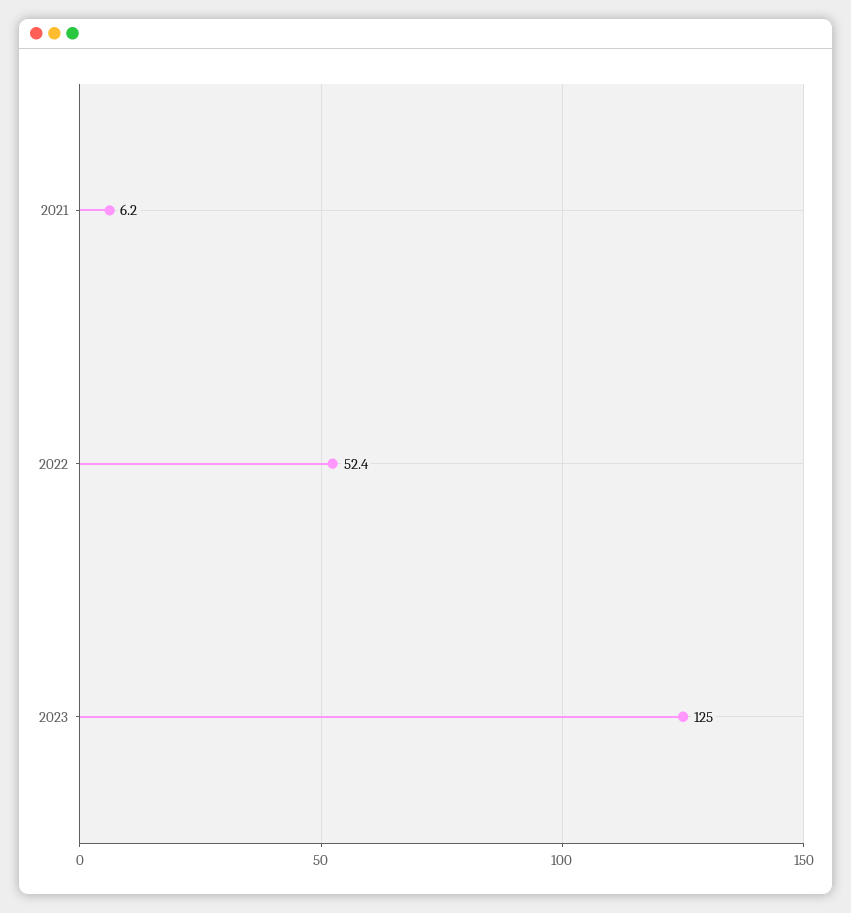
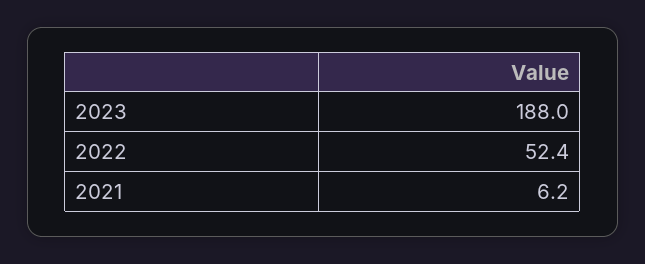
2023: 125 -> 188

